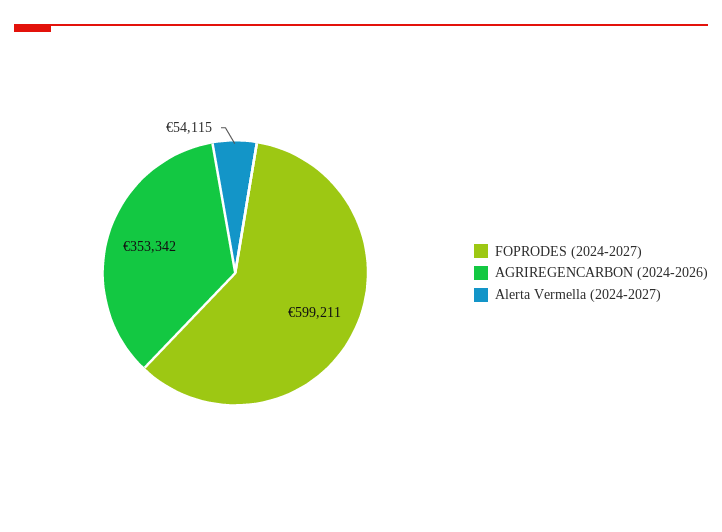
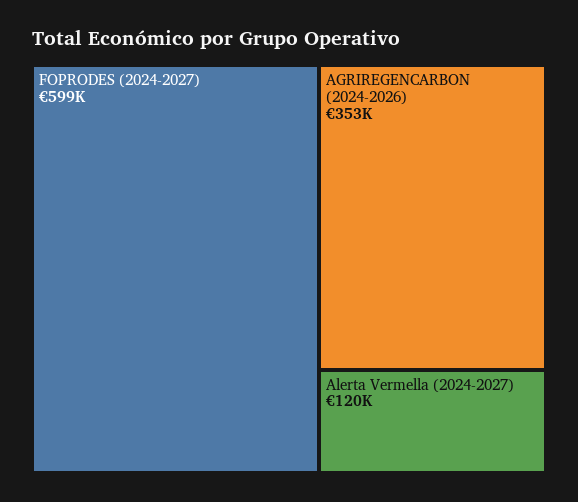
Alerta Vermella (2024-2027): 54115 -> 120000

